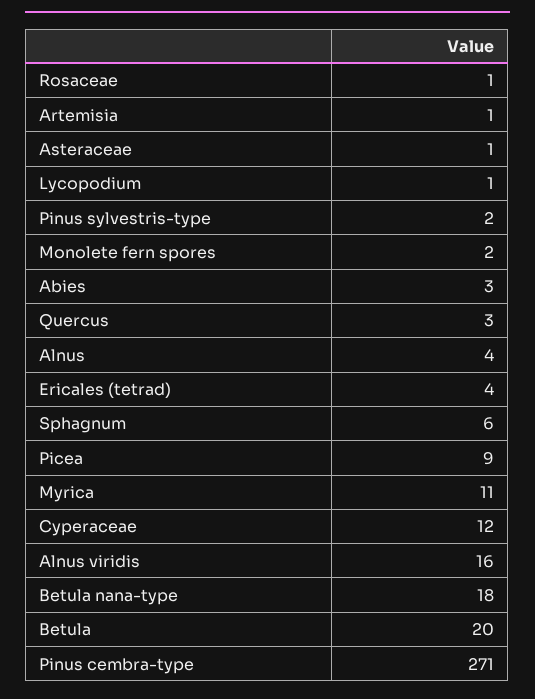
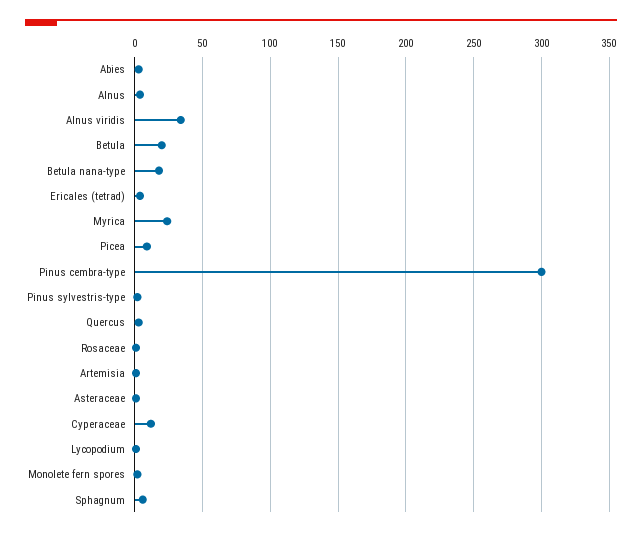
Myrica: 11 -> 25
Alnus viridis: 16 -> 35
Pinus cembra-type: 271 -> 300

